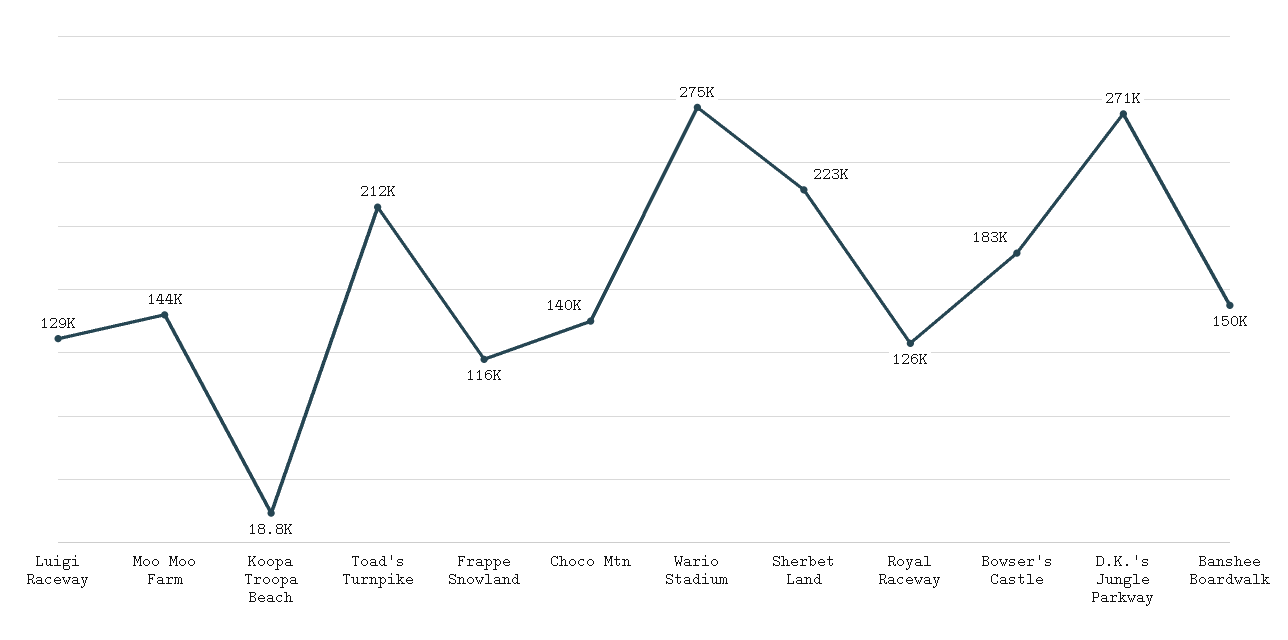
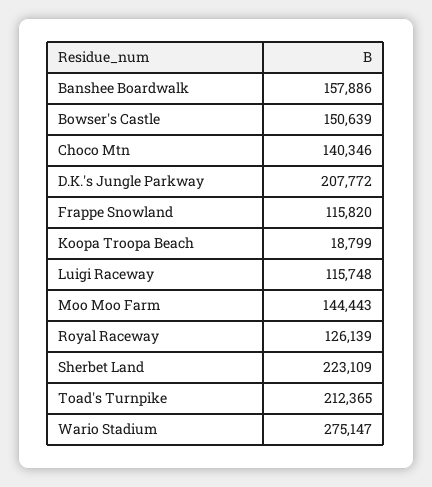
Luigi Raceway: 129000 -> 115748
Bowser's Castle: 183000 -> 150639
D.K.'s Jungle Parkway: 271000 -> 207772
Banshee Boardwalk: 150000 -> 157886

